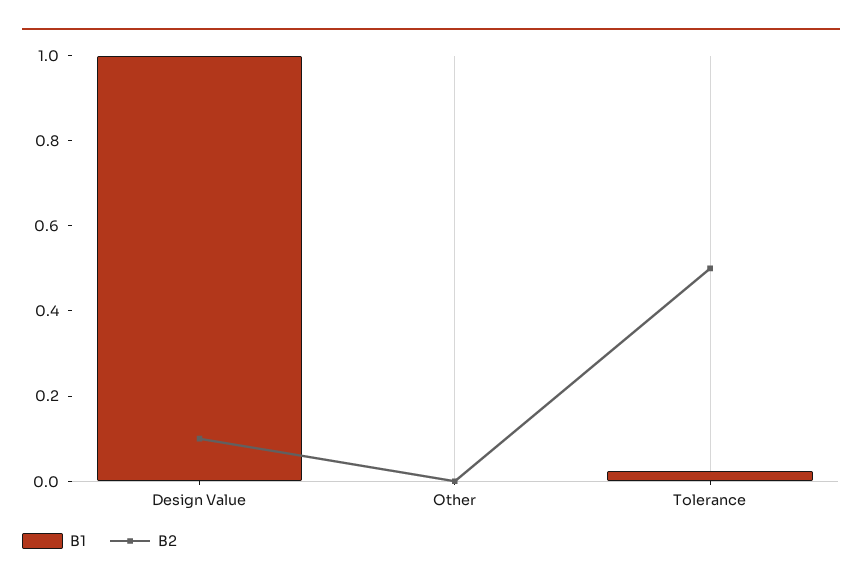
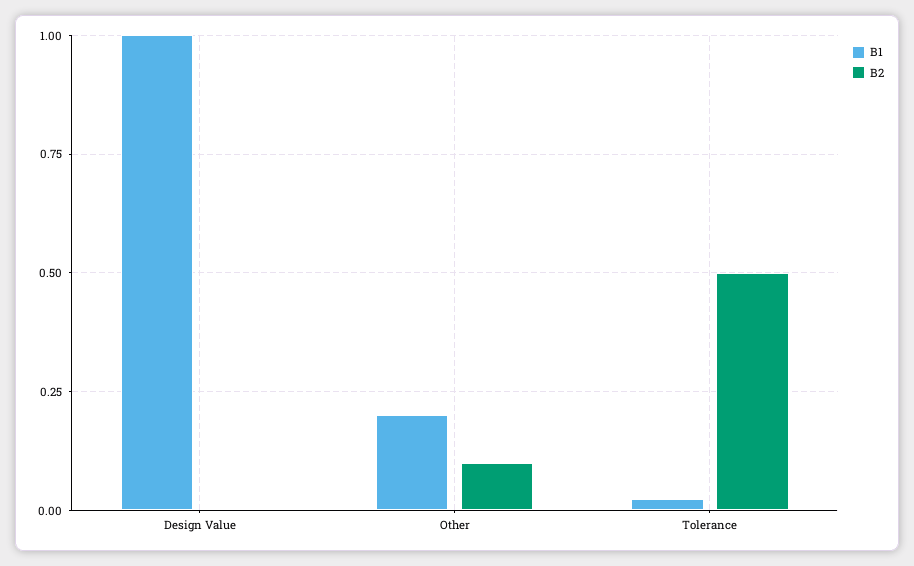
B2, Design Value: 0.1 -> 0
B1, Other: 0 -> 0.2
B2, Other: 0 -> 0.1

